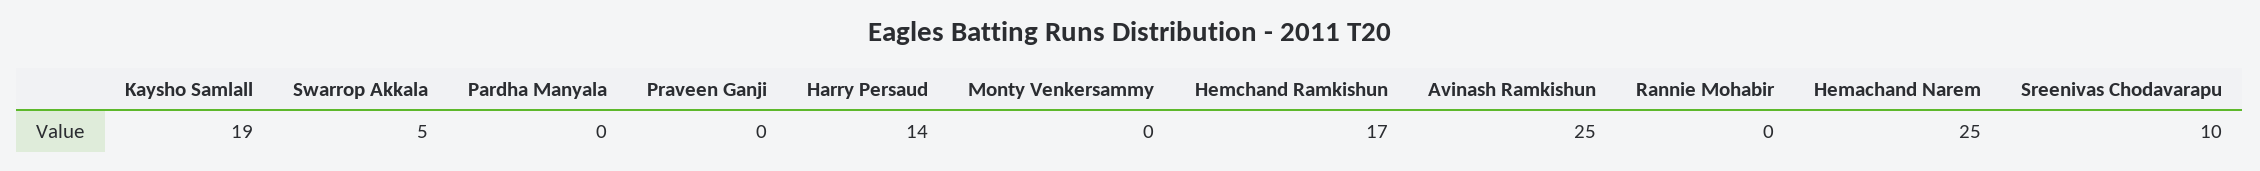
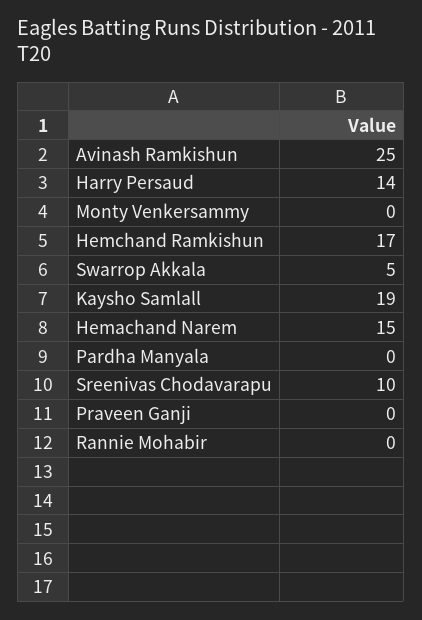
Hemachand Narem: 25 -> 15

